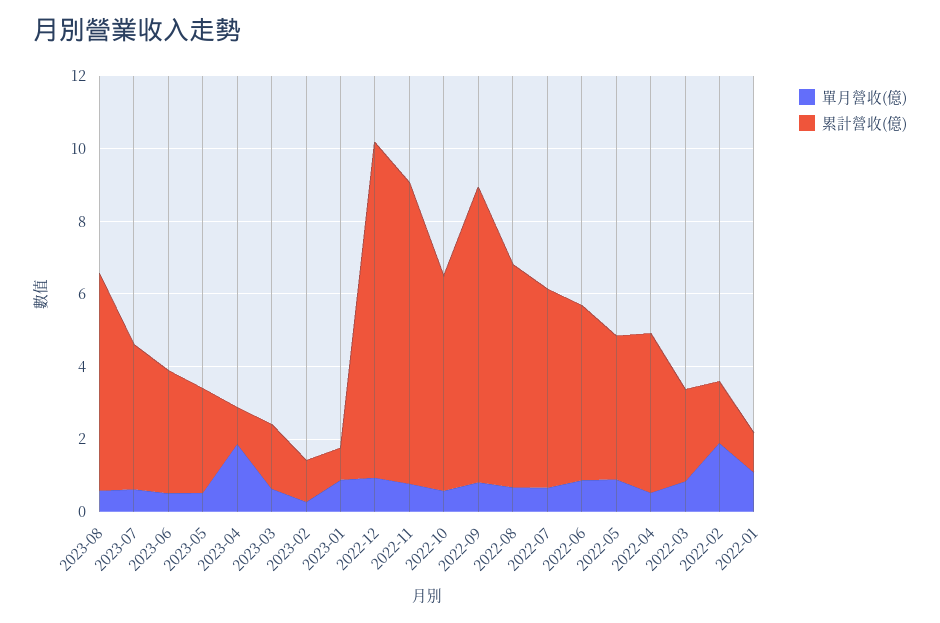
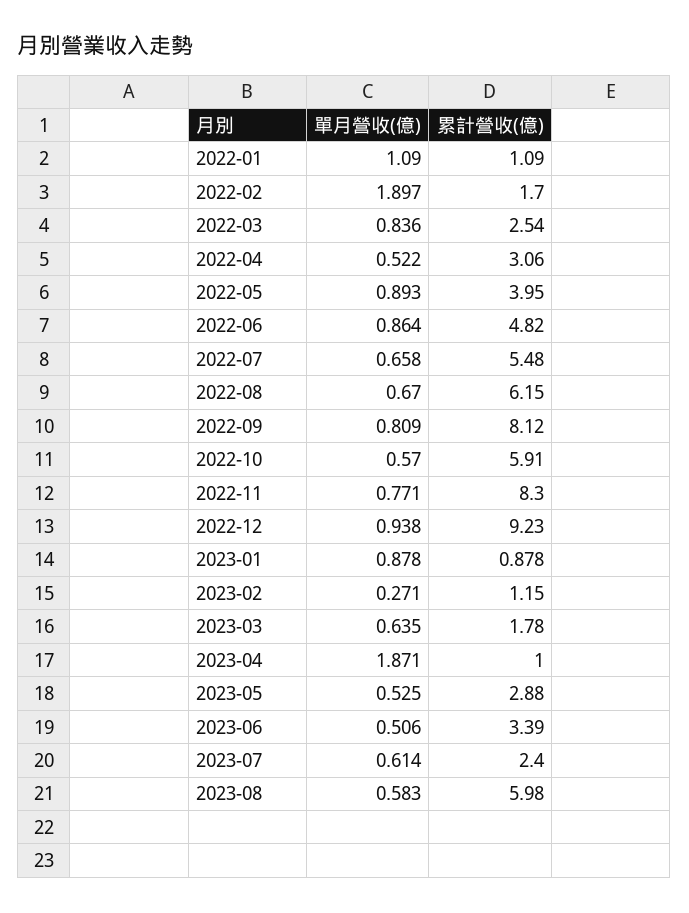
累計營收(億), 2023-07: 4 -> 2.4
累計營收(億), 2022-04: 4.5 -> 3.06

